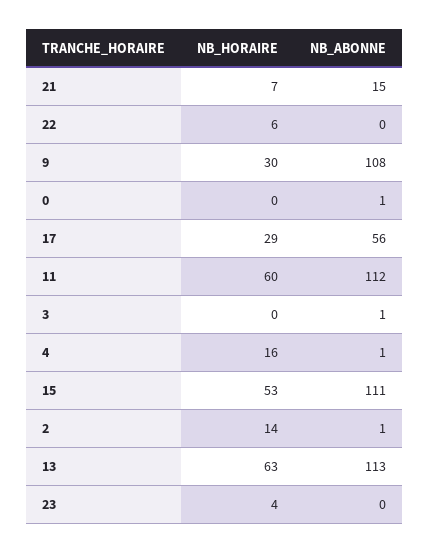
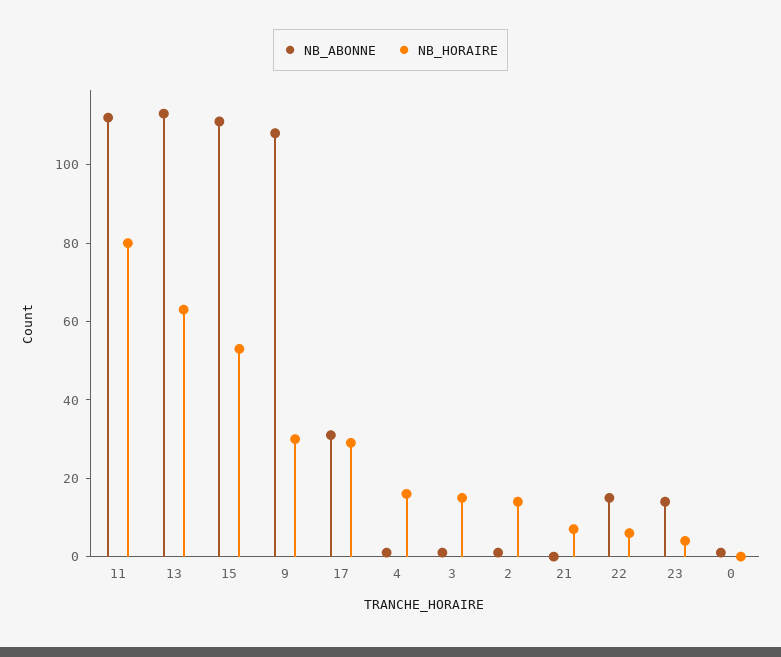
NB_ABONNE, 21: 15 -> 0
NB_ABONNE, 22: 0 -> 15
NB_ABONNE, 17: 56 -> 30
NB_HORAIRE, 11: 60 -> 80
NB_HORAIRE, 3: 0 -> 15
NB_ABONNE, 23: 0 -> 15

